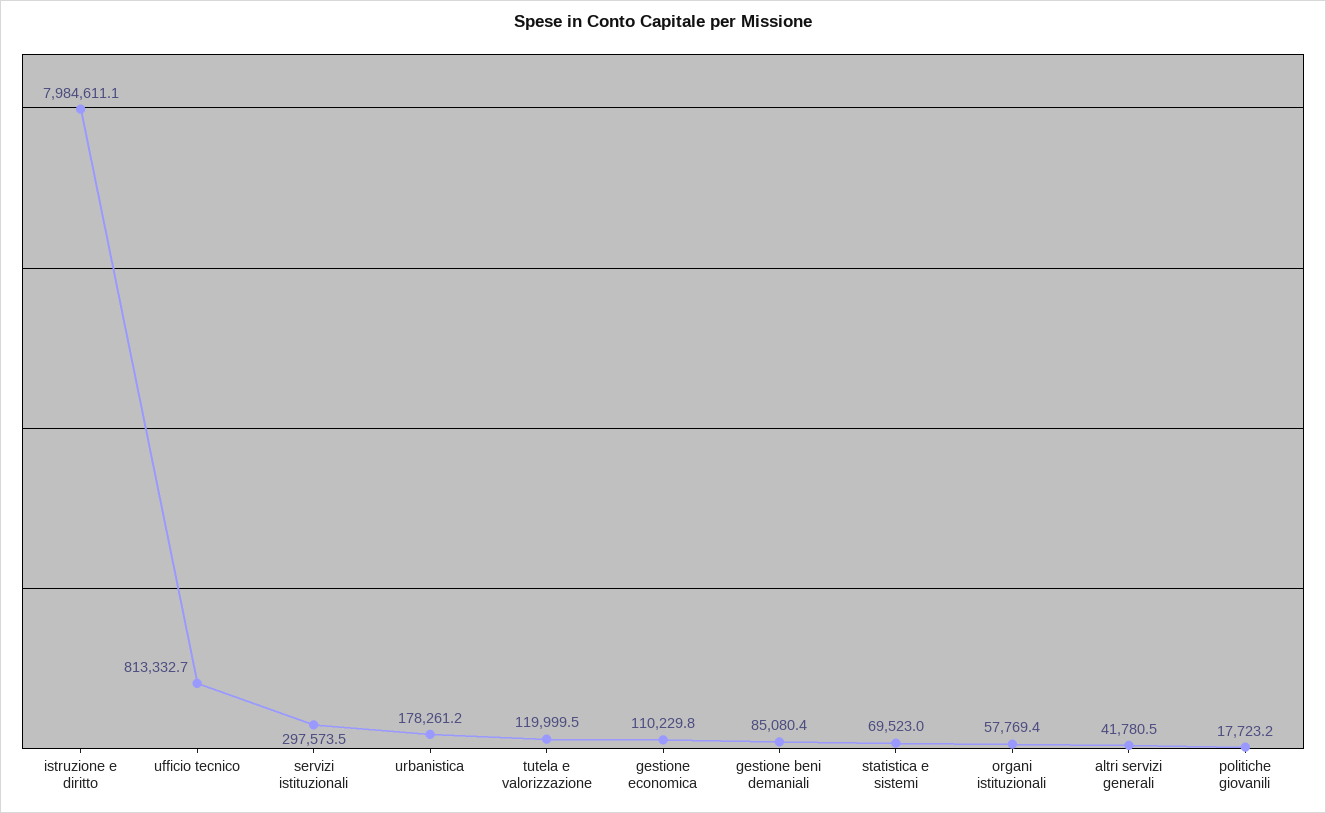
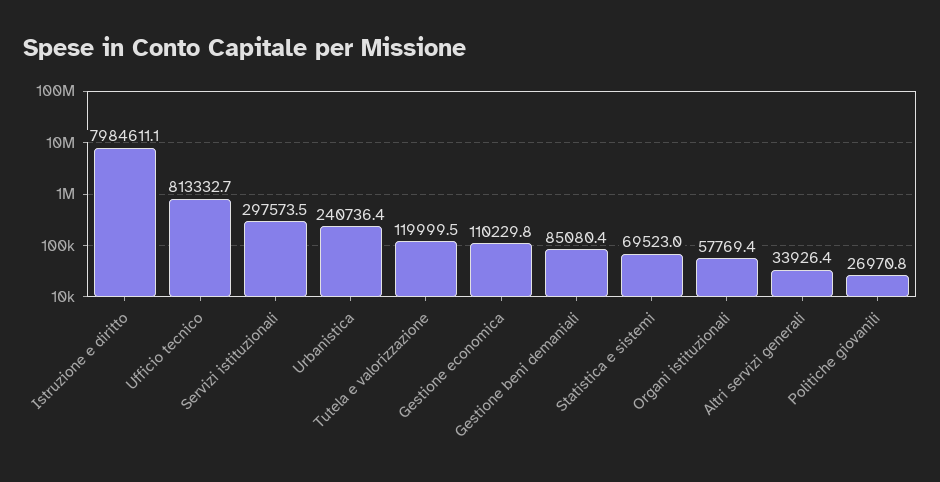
urbanistica: 178261.2 -> 240736.4
altri servizi generali: 41780.5 -> 33926.4
politiche giovanili: 17723.2 -> 26970.8

